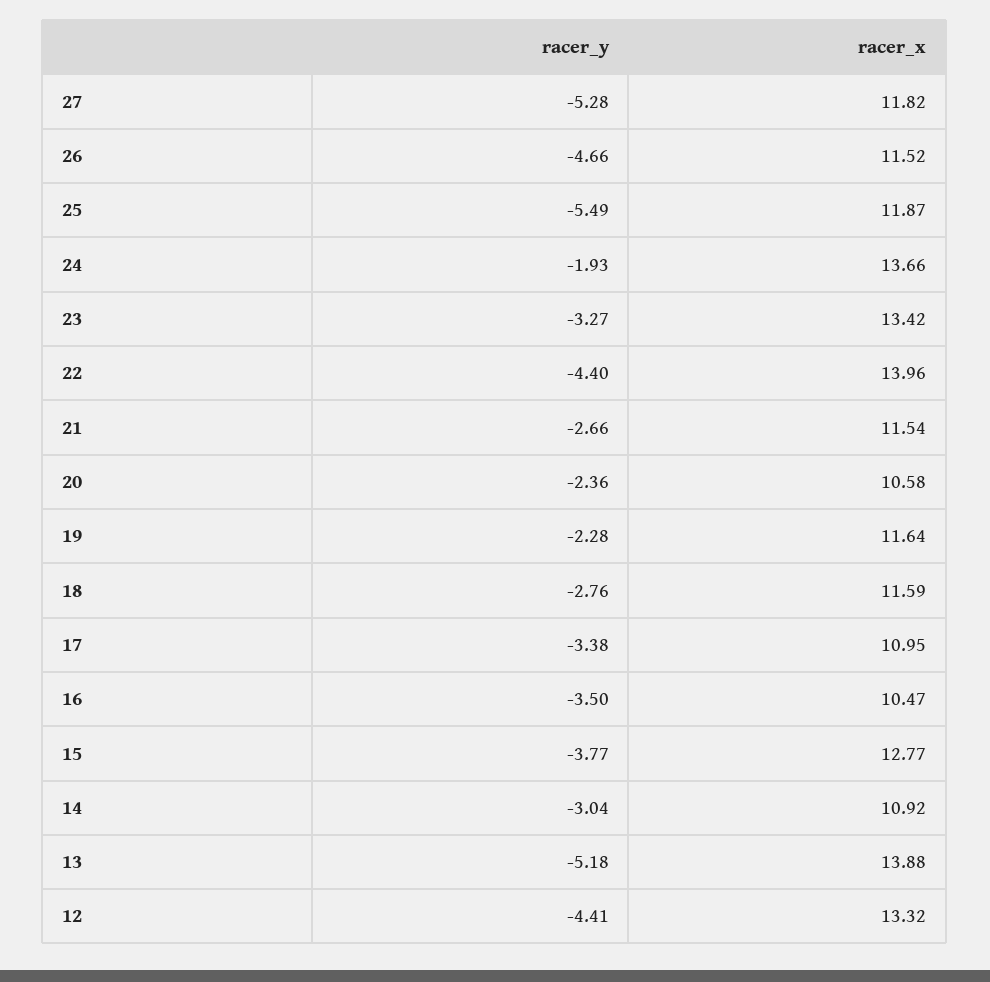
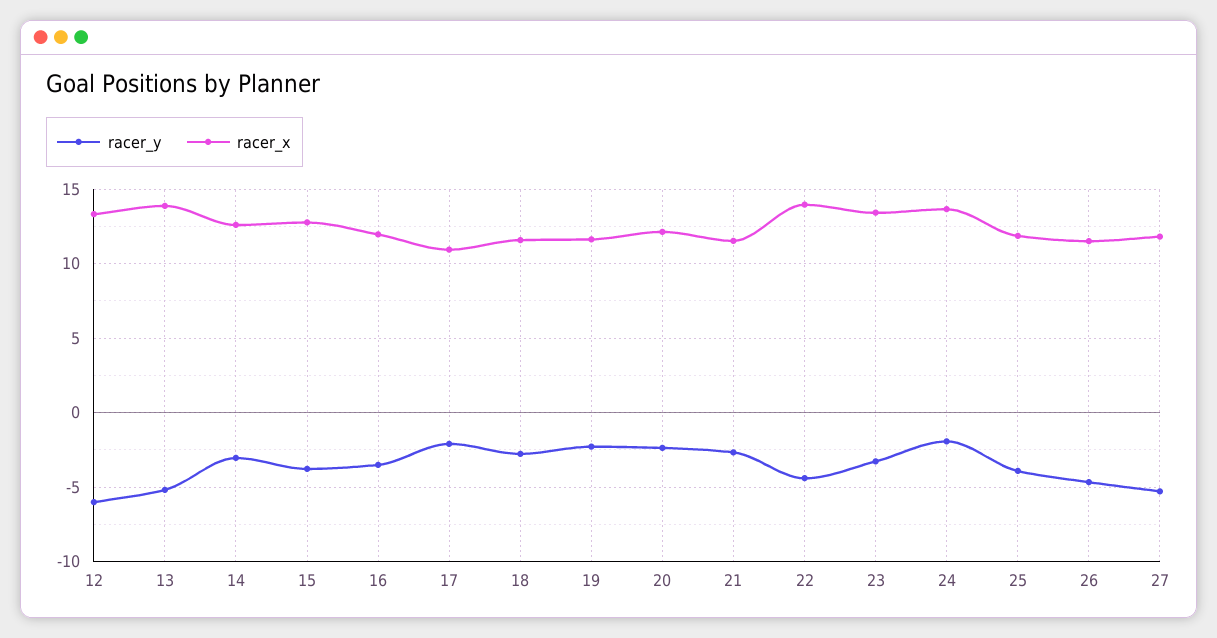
racer_y, 25: -5.49 -> -4
racer_x, 20: 10.58 -> 12
racer_y, 17: -3.38 -> -2
racer_x, 16: 10.47 -> 12
racer_x, 14: 10.92 -> 12.5
racer_y, 12: -4.41 -> -6

